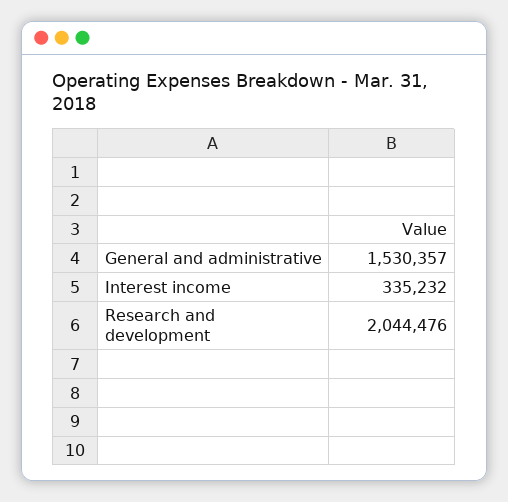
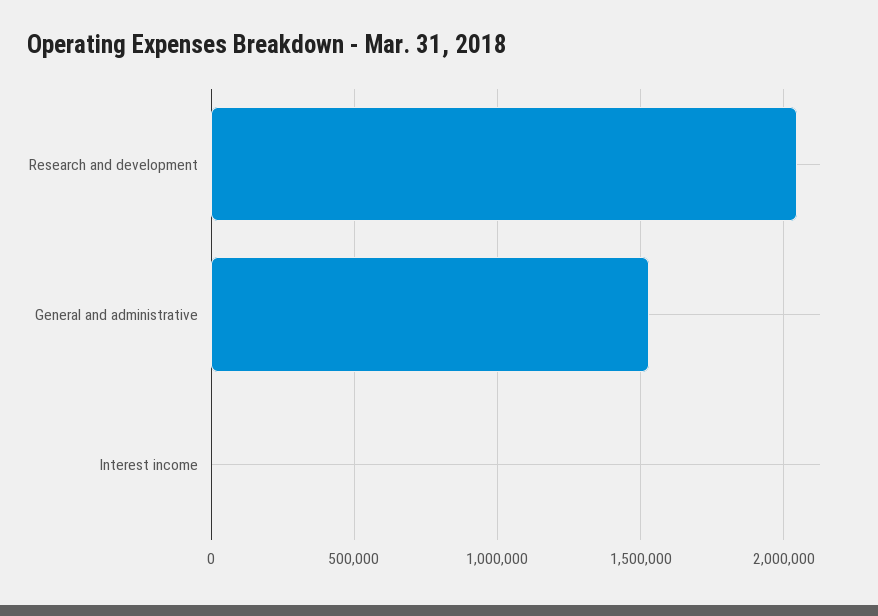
Interest income: 335232 -> 0

